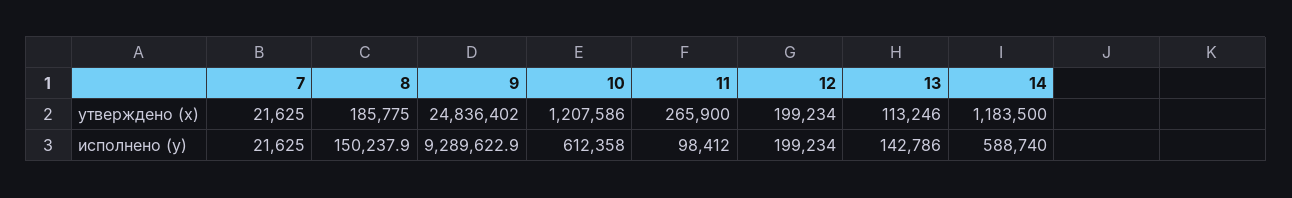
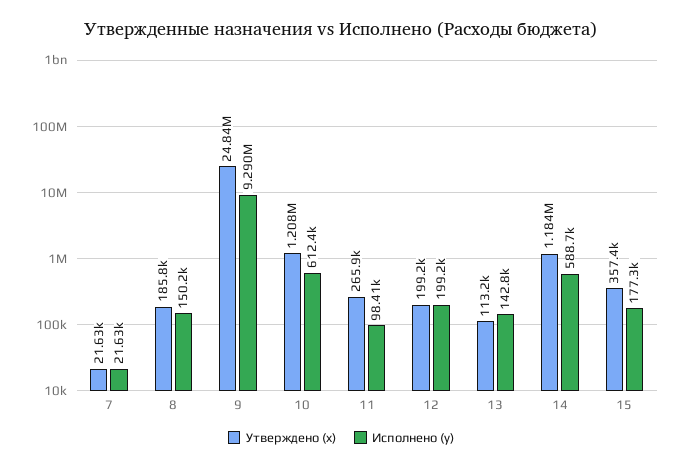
утверждено (x), 15: none -> 357400
исполнено (y), 15: none -> 177300

